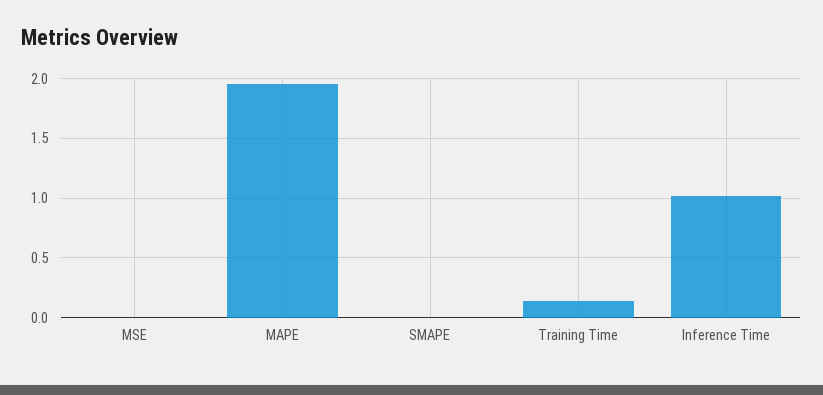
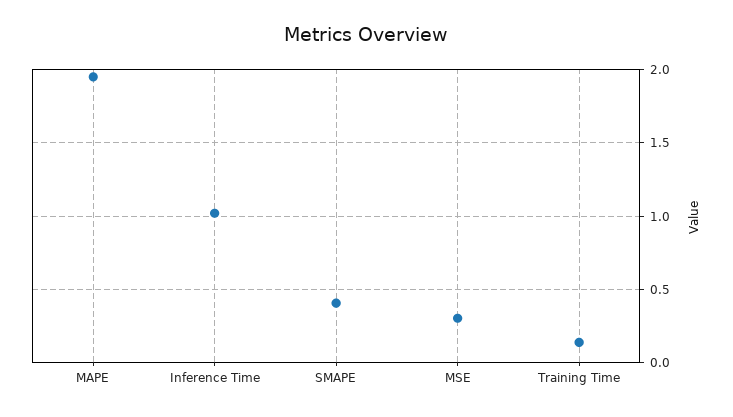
MSE: 0 -> 0.3
SMAPE: 0 -> 0.4

